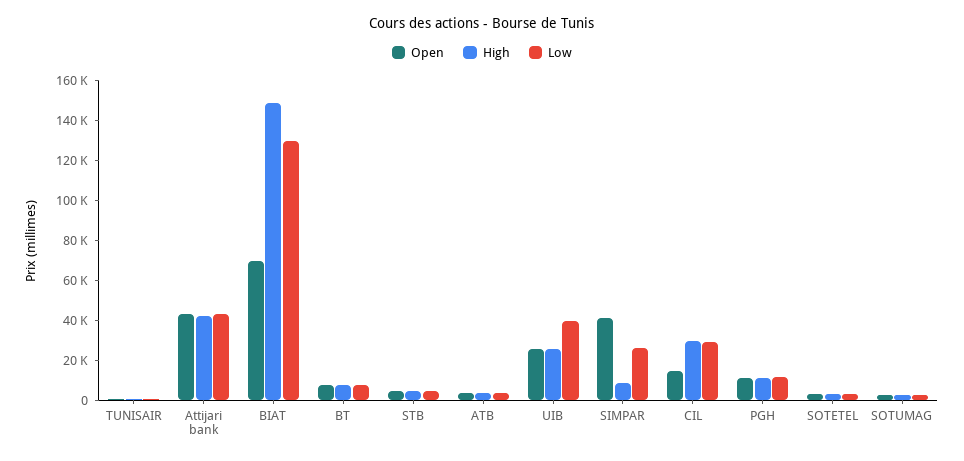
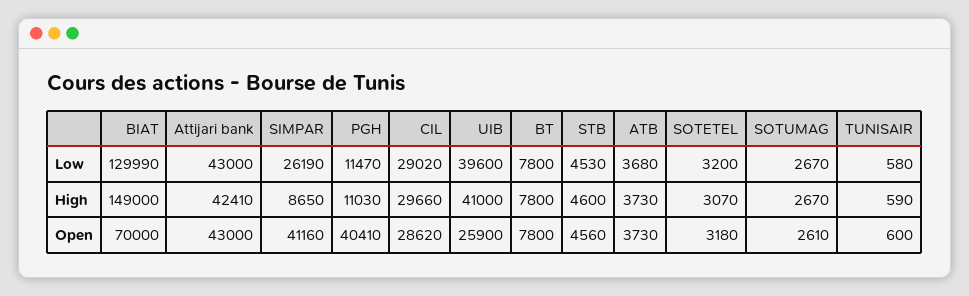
High, UIB: 25000 -> 41000
Open, CIL: 15000 -> 28620
Open, PGH: 10000 -> 40410

